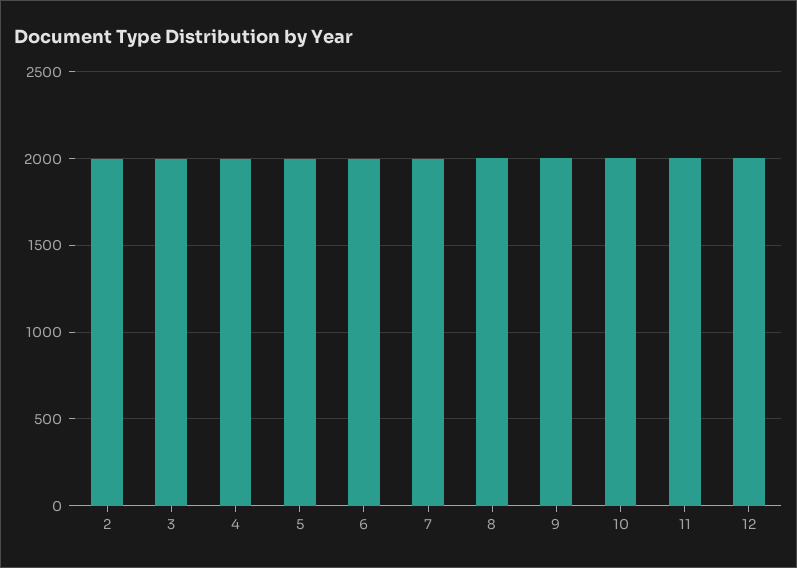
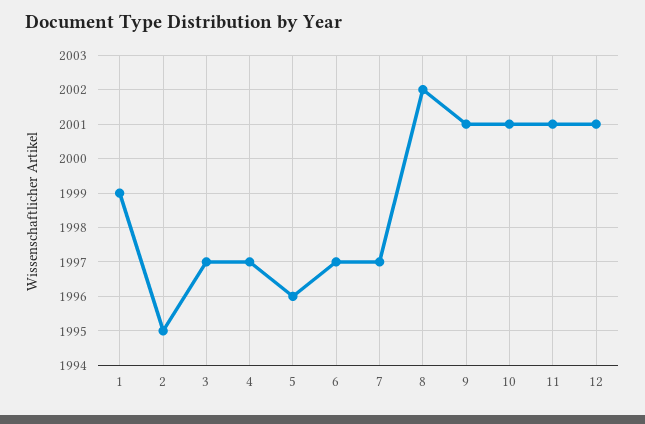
1: none -> 1999

